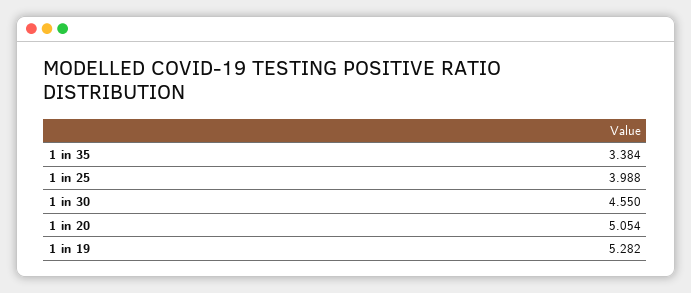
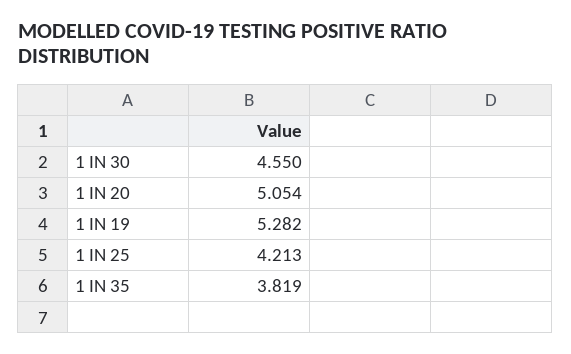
1 in 35: 3.384 -> 3.819
1 in 25: 3.988 -> 4.213

